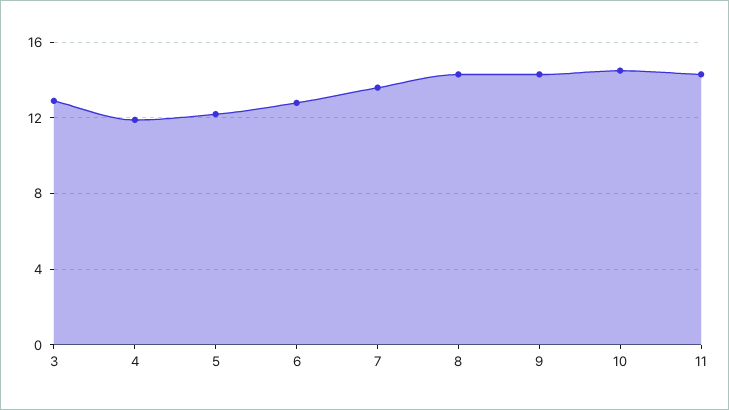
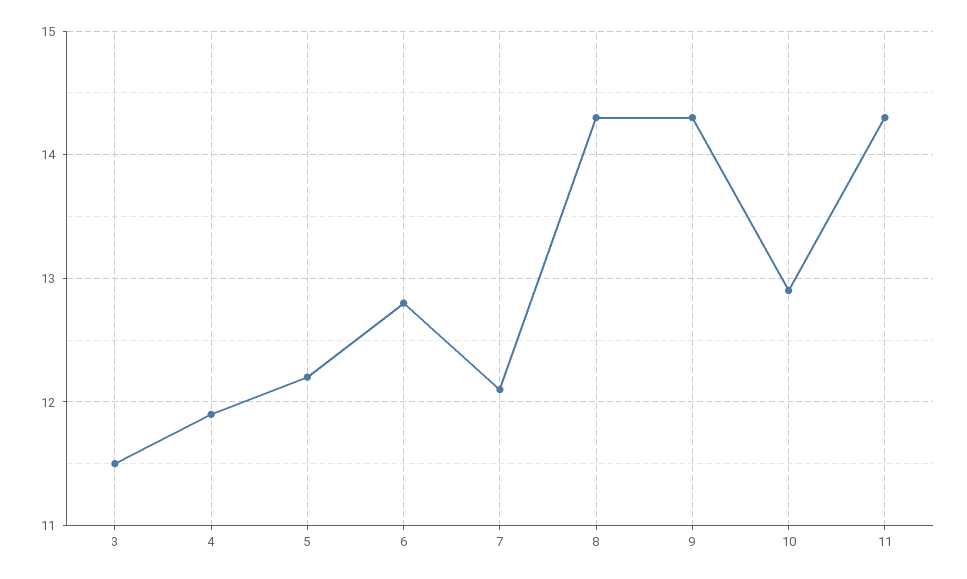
3: 13 -> 11.5
7: 13.5 -> 12.1
10: 14.5 -> 12.9

